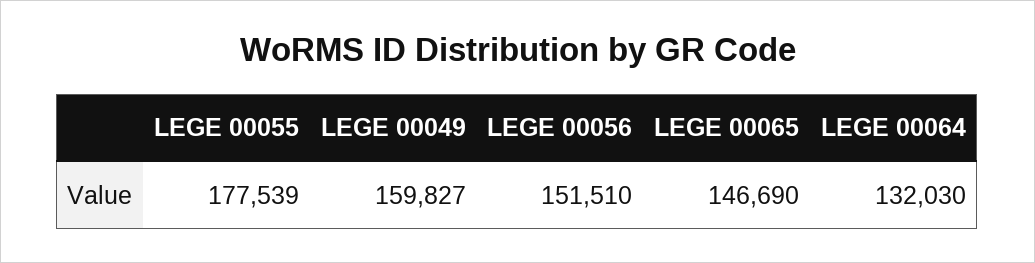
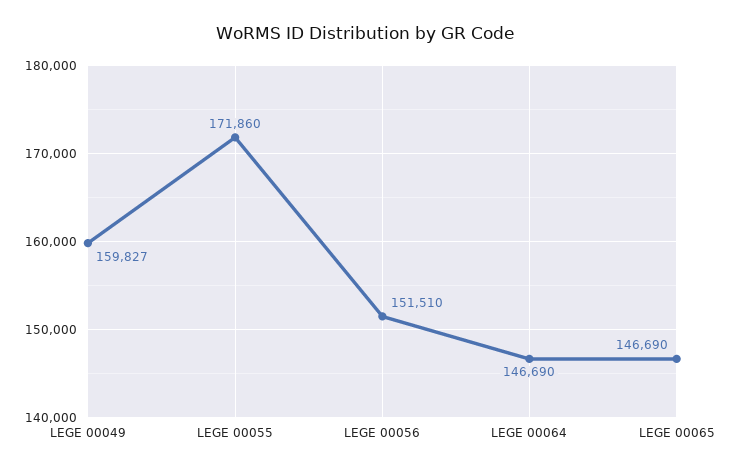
LEGE 00055: 177539 -> 171860
LEGE 00064: 132030 -> 146690

